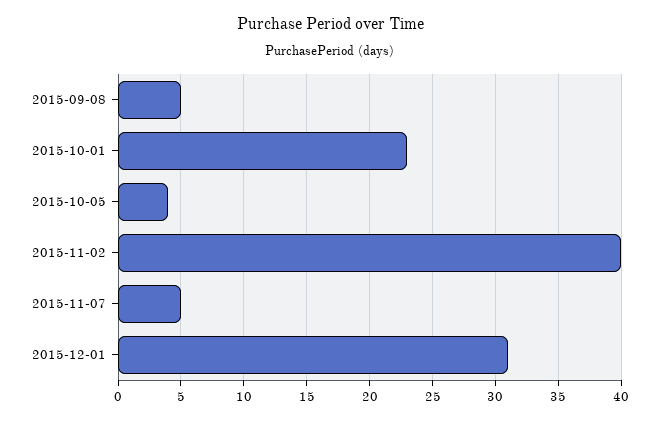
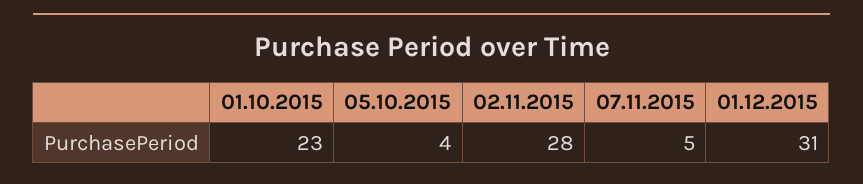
2015-09-08: 5 -> none
2015-11-02: 40 -> 28

